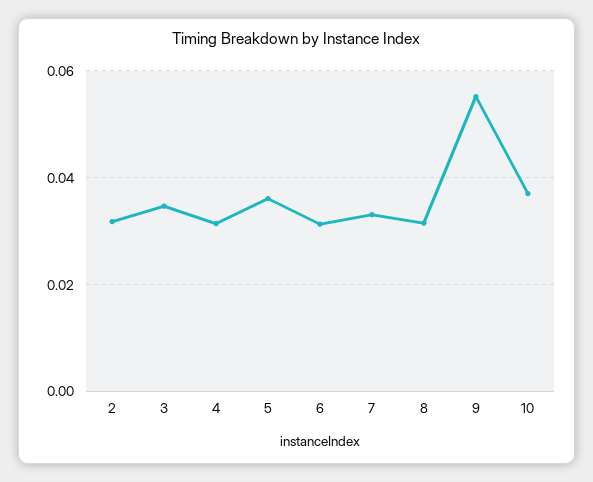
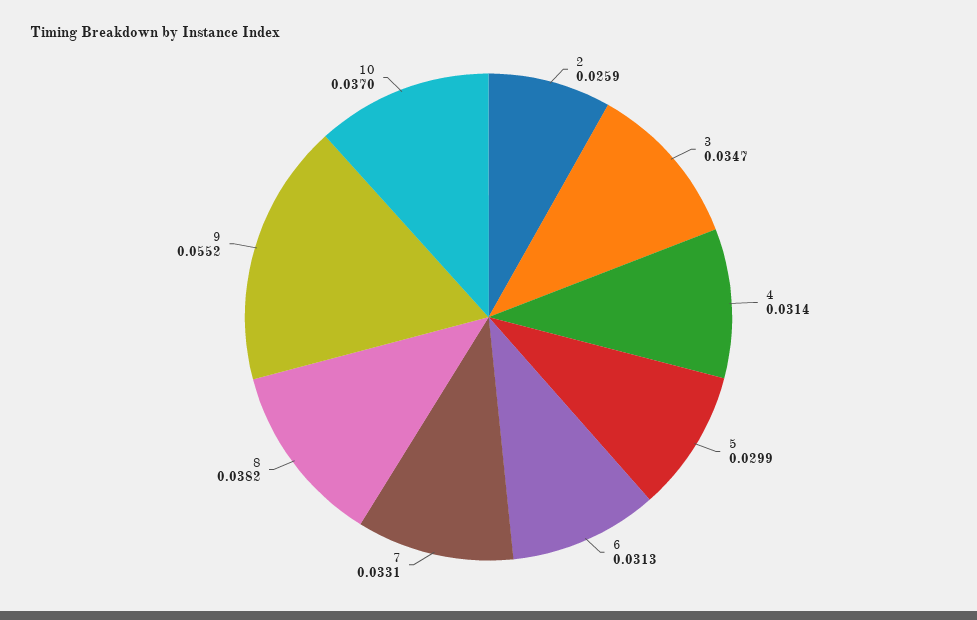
2: 0.032 -> 0.0259
5: 0.036 -> 0.0299
8: 0.032 -> 0.0382

